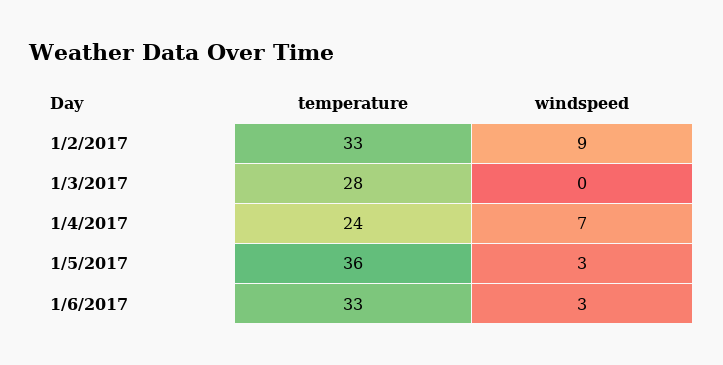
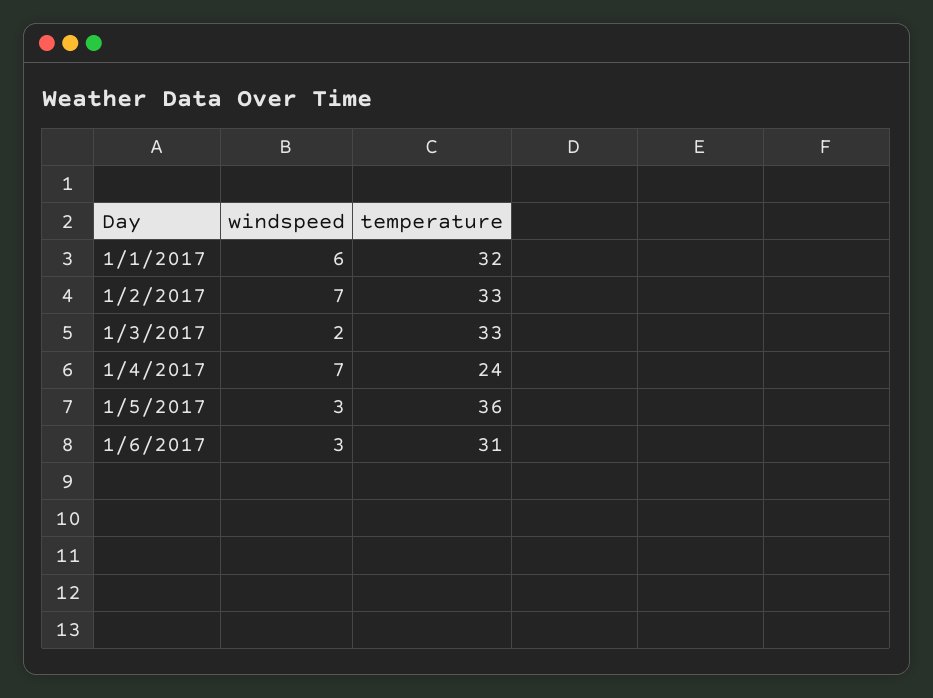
windspeed, 1/2/2017: 9 -> 7
temperature, 1/3/2017: 28 -> 33
windspeed, 1/3/2017: 0 -> 2
temperature, 1/6/2017: 33 -> 31
windspeed, 1/1/2017: none -> 6
temperature, 1/1/2017: none -> 32

